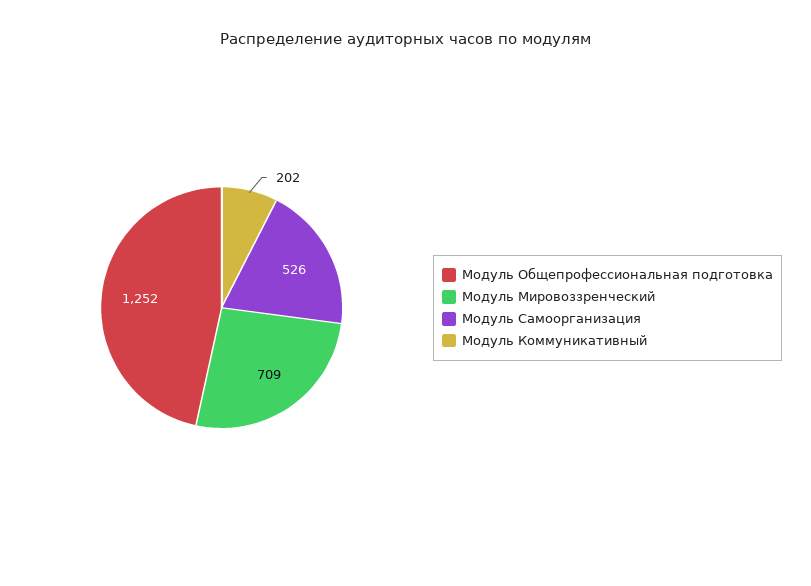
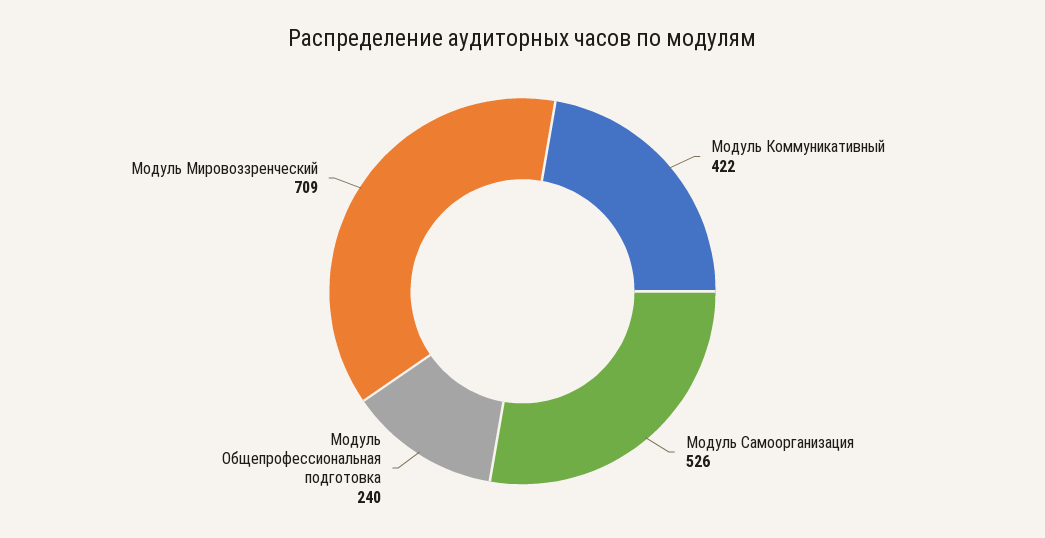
Модуль Общепрофессиональная подготовка: 1252 -> 240
Модуль Коммуникативный: 202 -> 422

